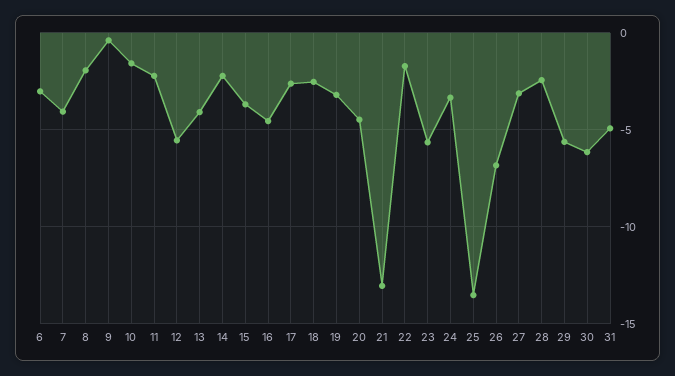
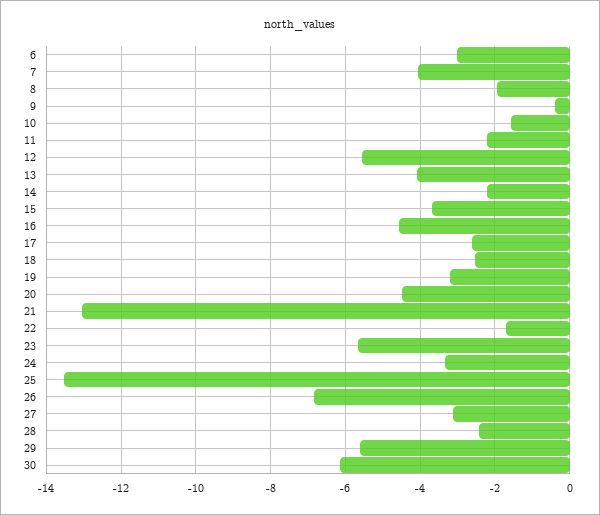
31: -5 -> none

